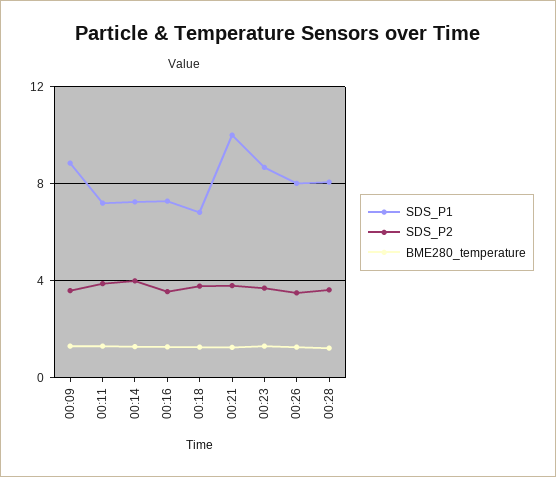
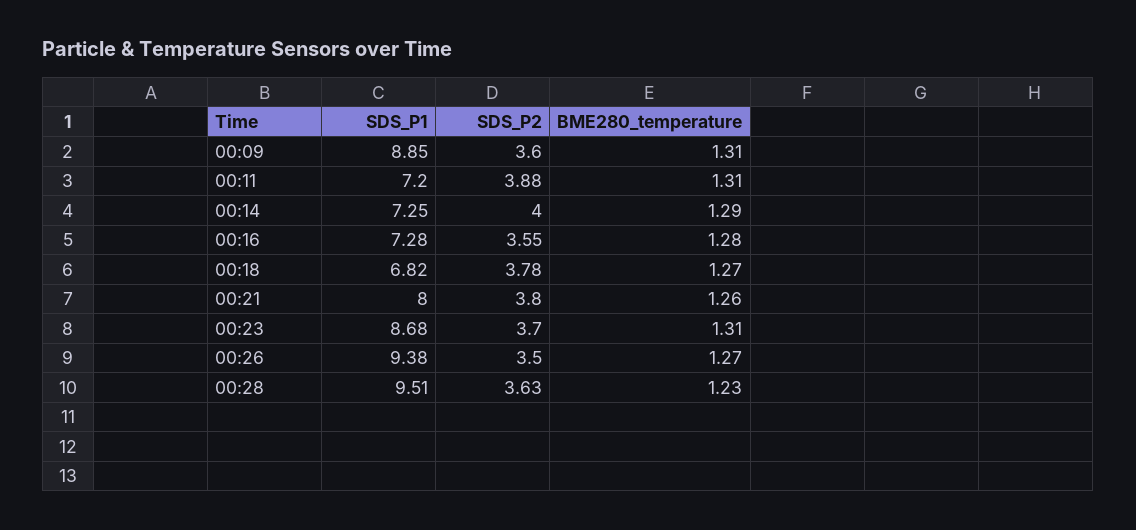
SDS_P1, 00:21: 10 -> 8
SDS_P1, 00:26: 8 -> 9.38
SDS_P1, 00:28: 8 -> 9.51

